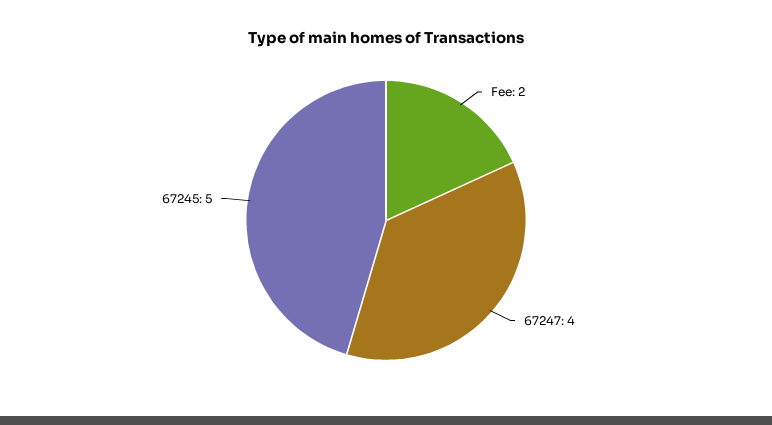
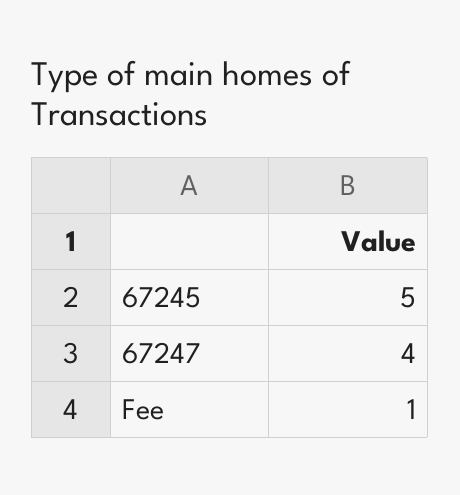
Fee: 2 -> 1

